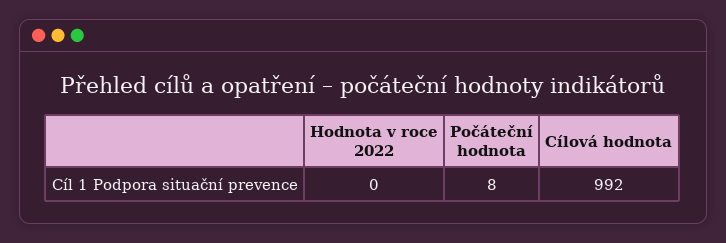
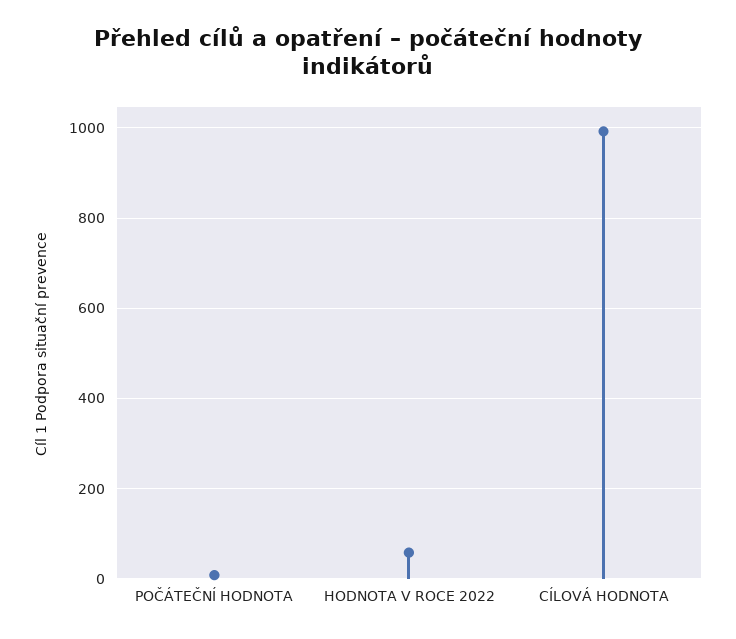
Hodnota v roce 2022: 0 -> 60

